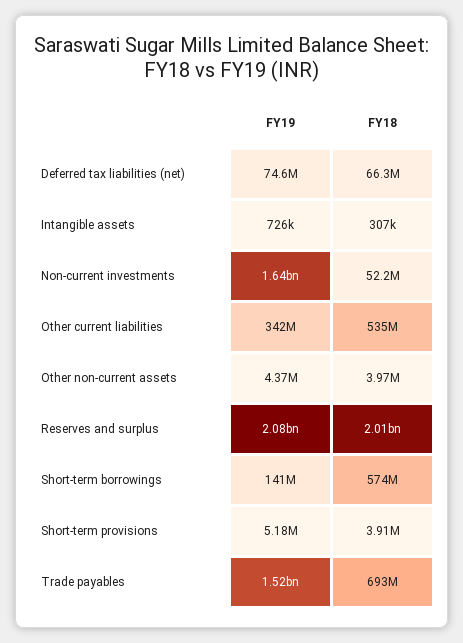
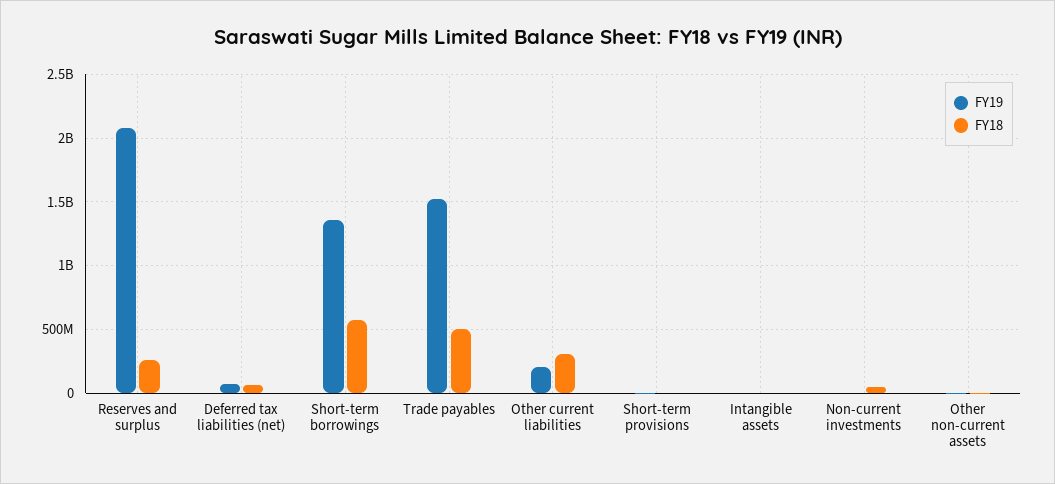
FY19, Non-current investments: 1640000000 -> 0
FY19, Other current liabilities: 342000000 -> 200000000
FY18, Other current liabilities: 535000000 -> 300000000
FY18, Reserves and surplus: 2010000000 -> 250000000
FY19, Short-term borrowings: 141000000 -> 1350000000
FY18, Trade payables: 693000000 -> 500000000

